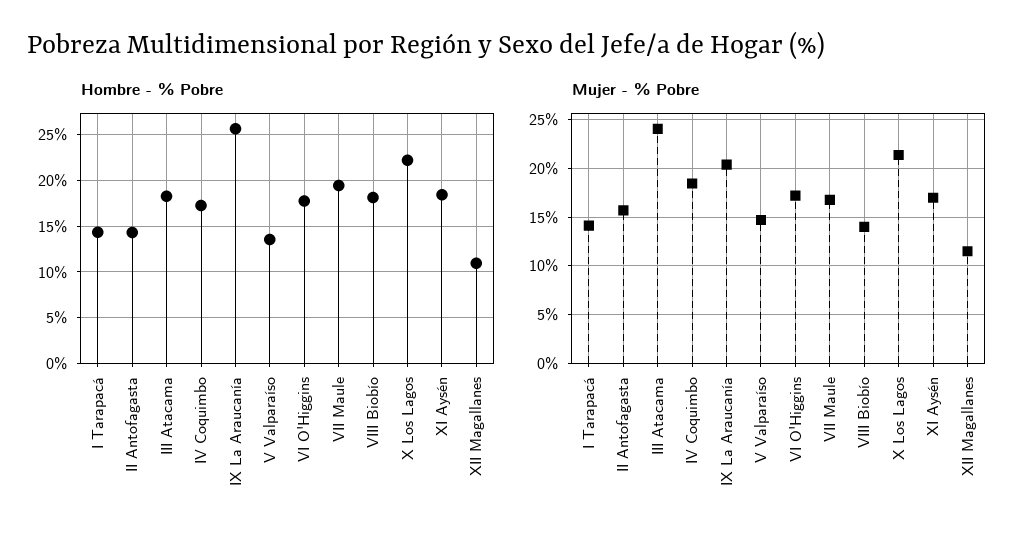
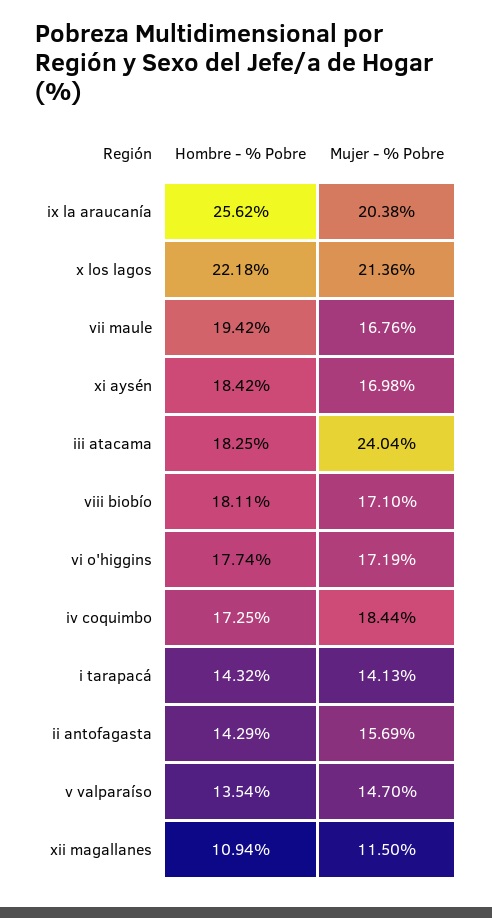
Mujer - % Pobre, VIII Biobío: 14 -> 17.1

